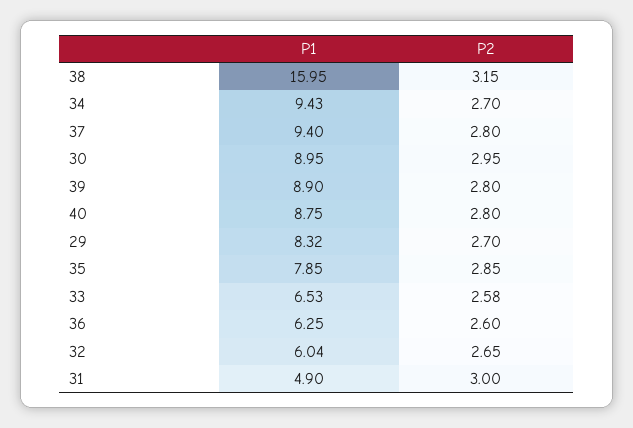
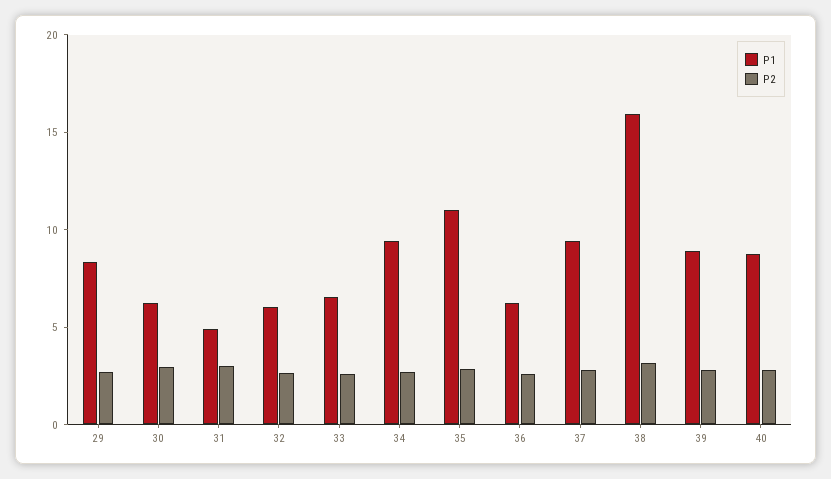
P1, 30: 8.95 -> 6
P1, 35: 7.85 -> 11

